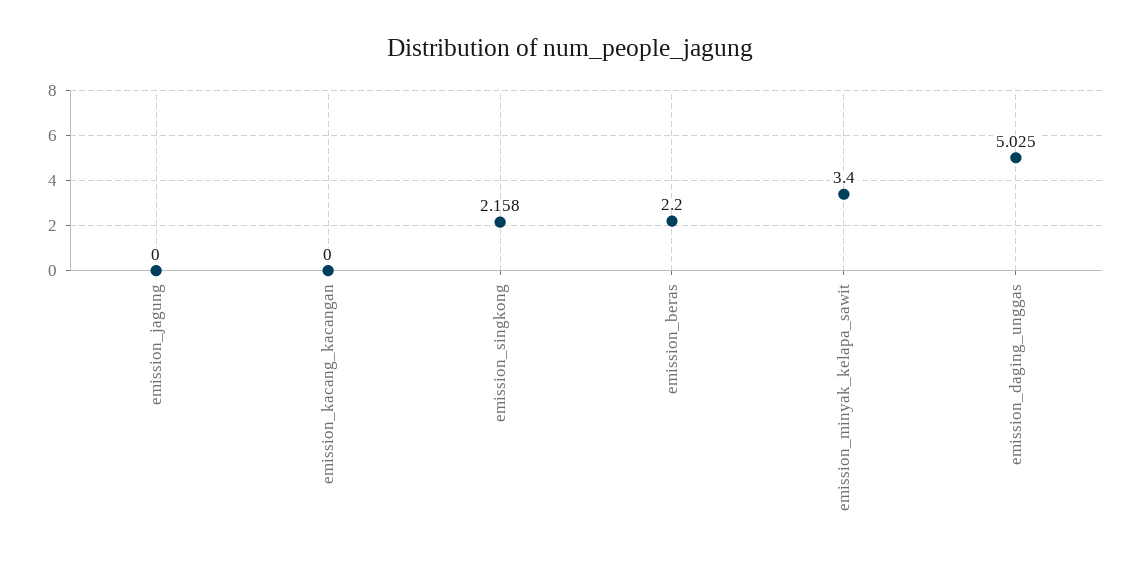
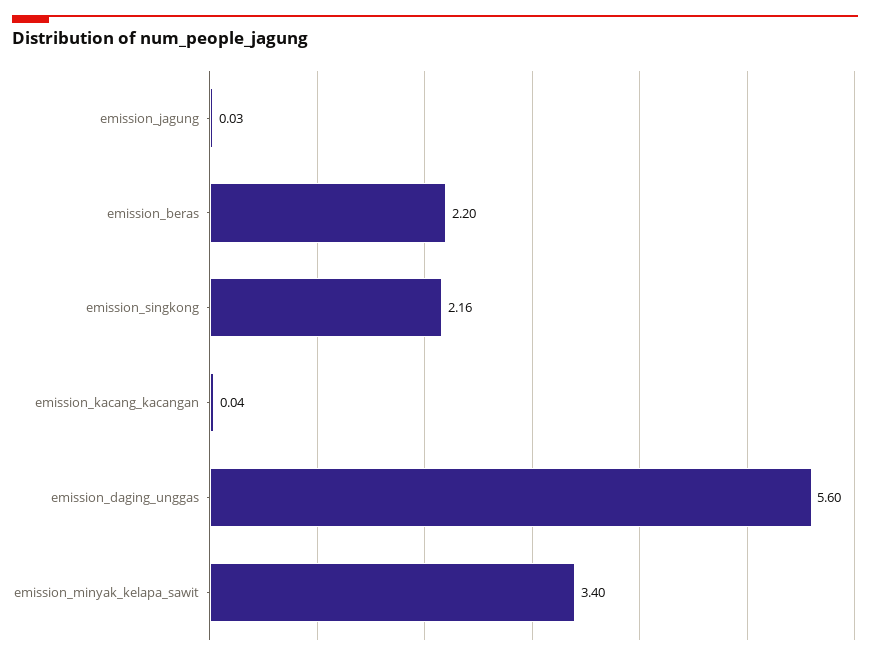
emission_jagung: 0 -> 0.03
emission_kacang_kacangan: 0 -> 0.04
emission_daging_unggas: 5.025 -> 5.6

